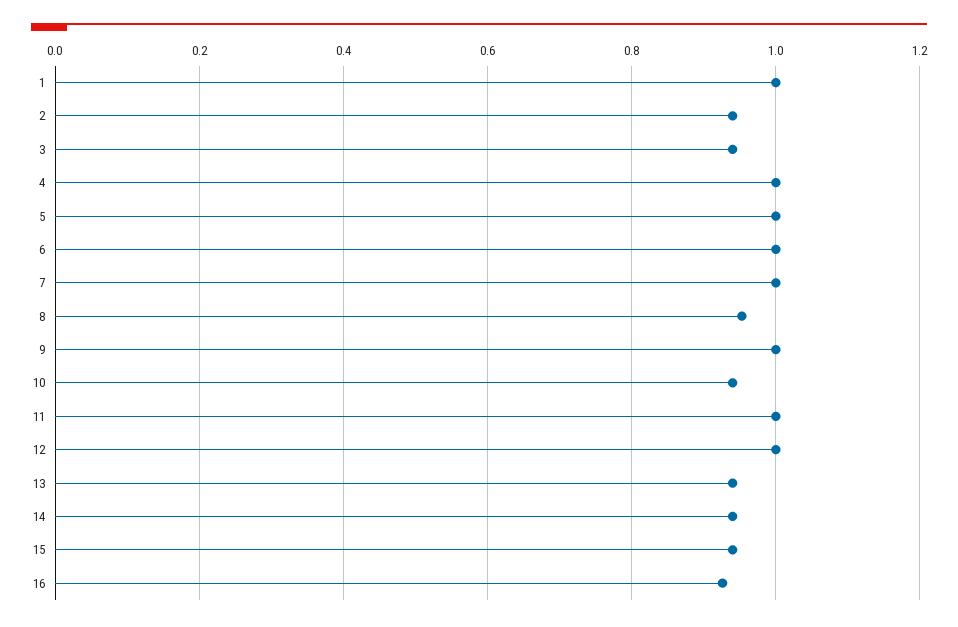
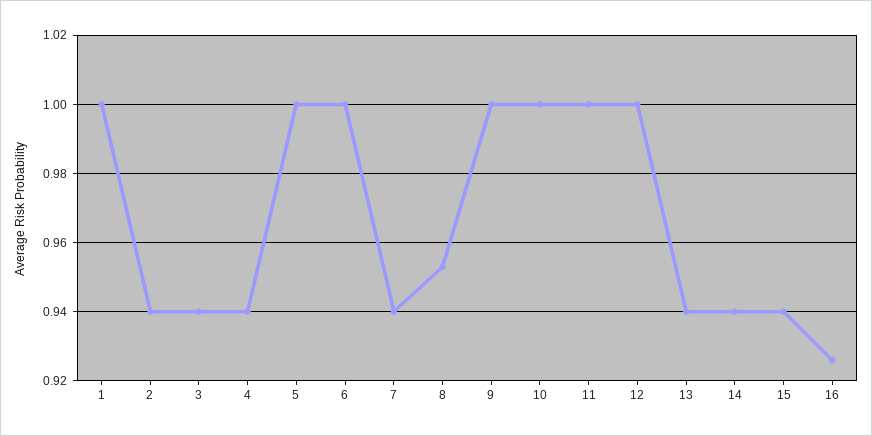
4: 1 -> 0.94
7: 1 -> 0.94
10: 0.94 -> 1

